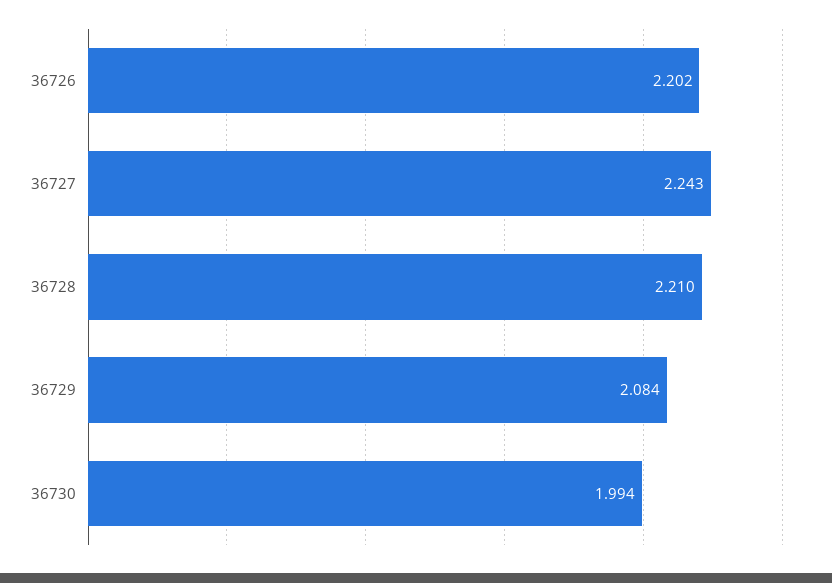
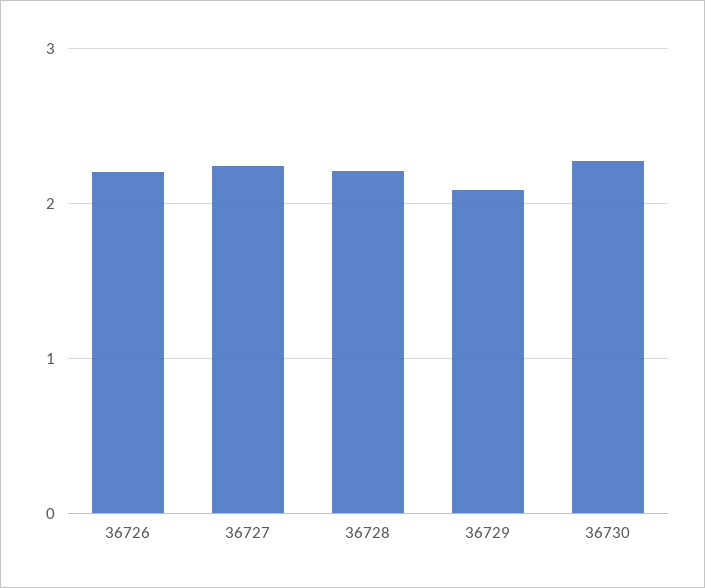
36730: 1.994 -> 2.3

